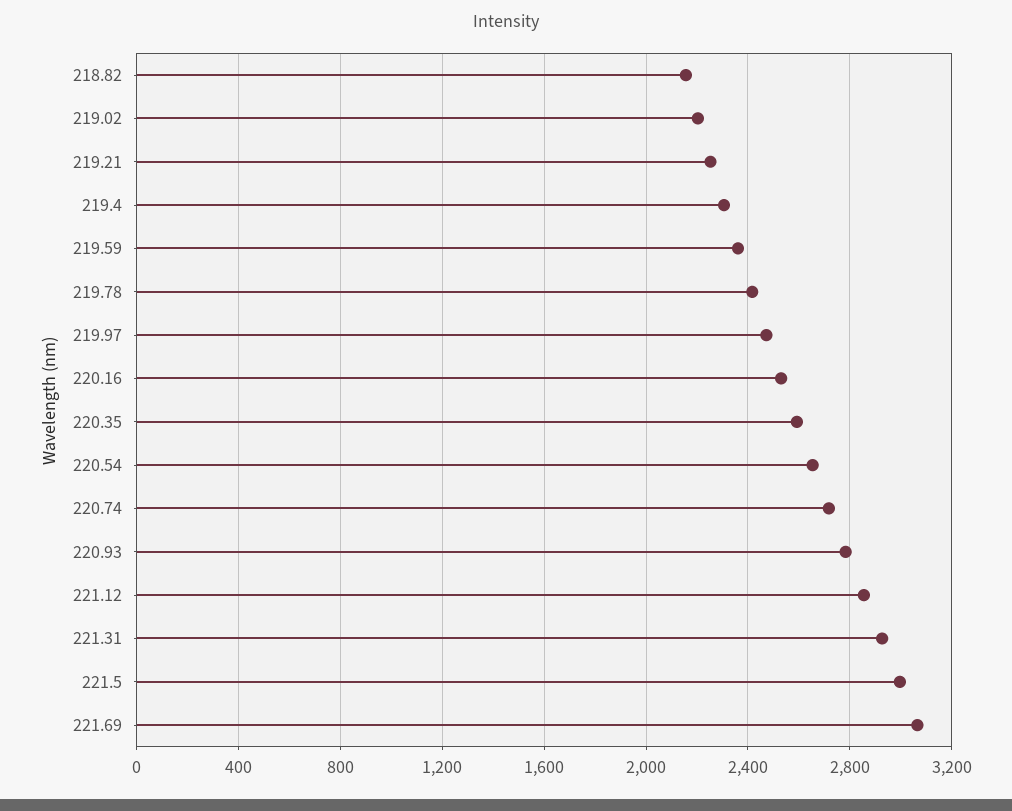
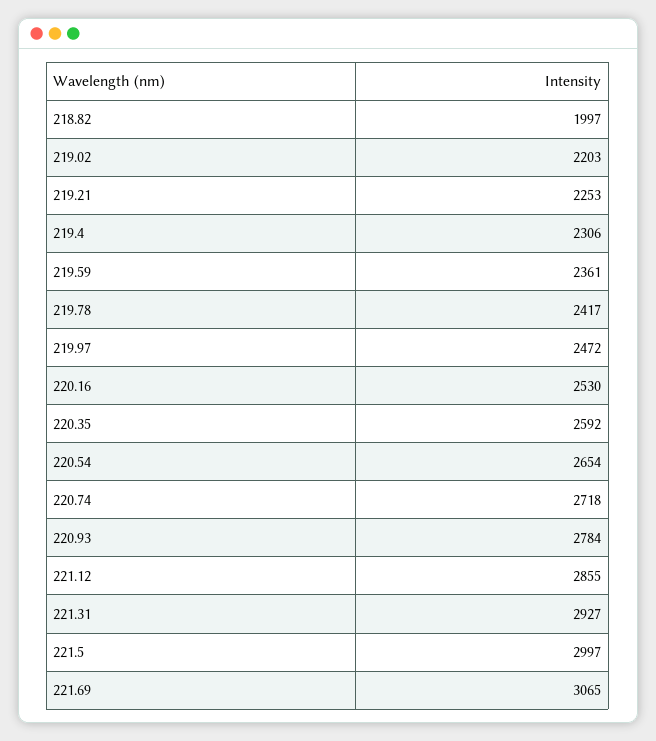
218.82: 2150 -> 1997

